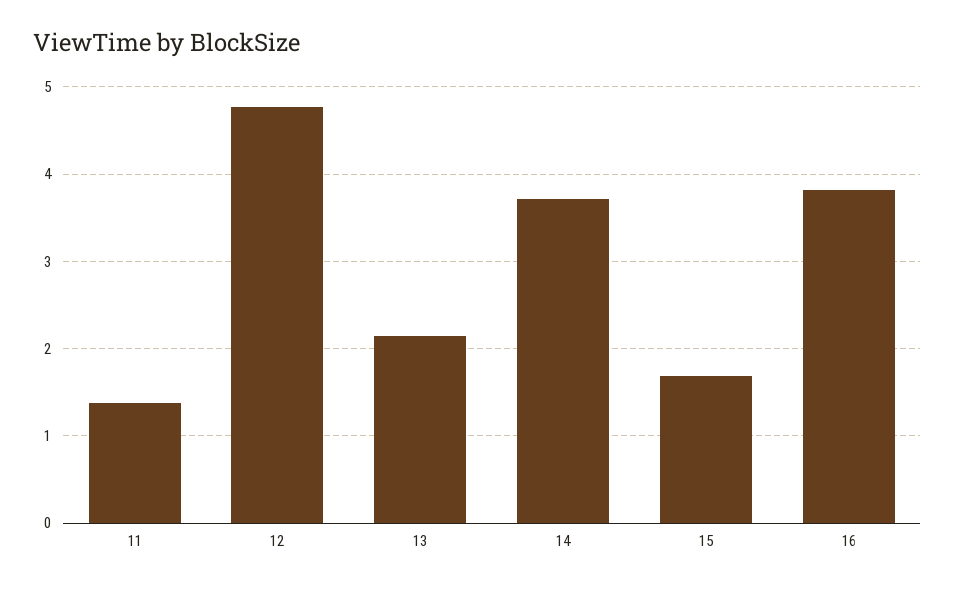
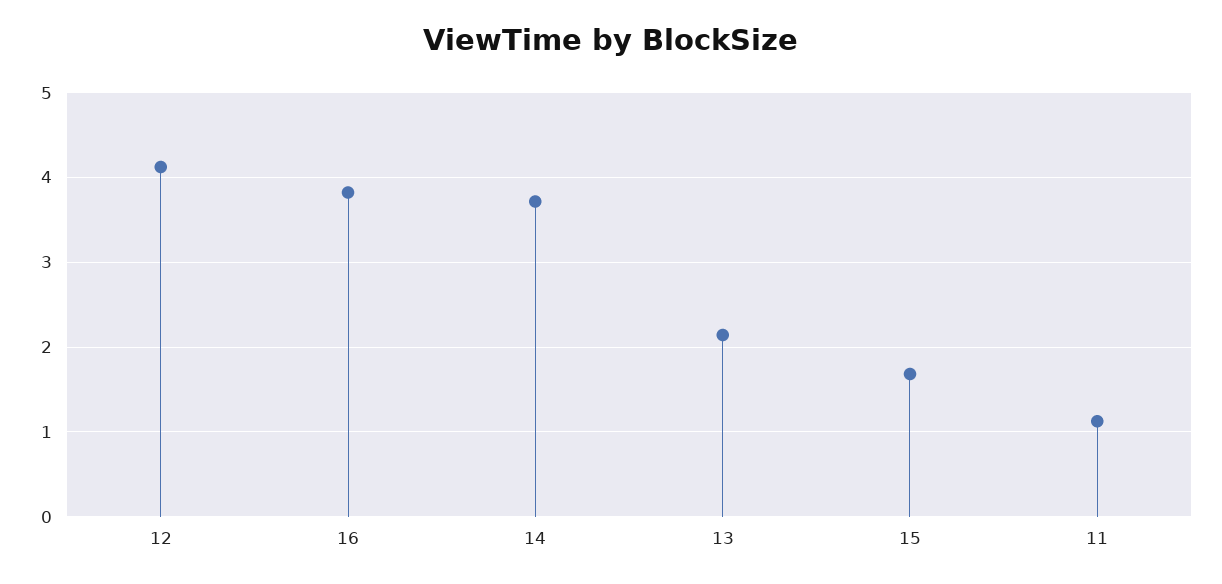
11: 1.4 -> 1.1
12: 4.8 -> 4.1

